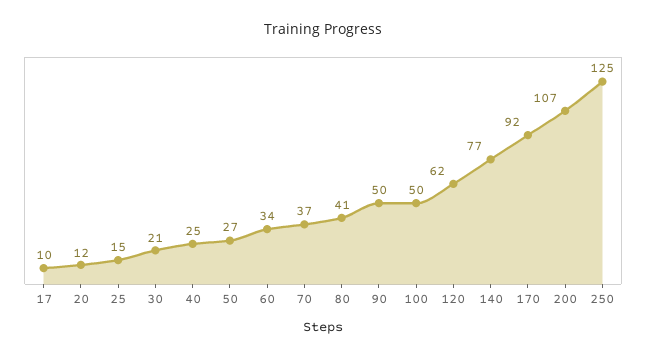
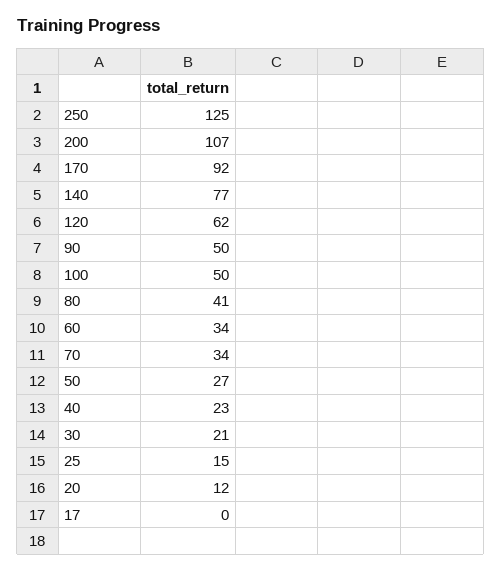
17: 10 -> 0
40: 25 -> 23
70: 37 -> 34

